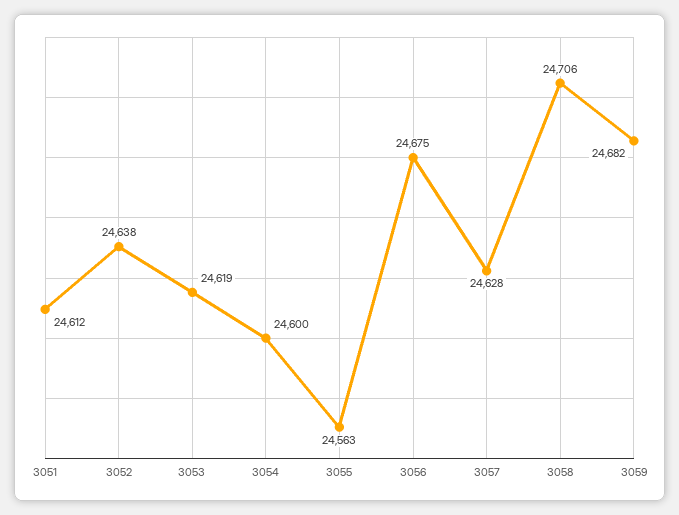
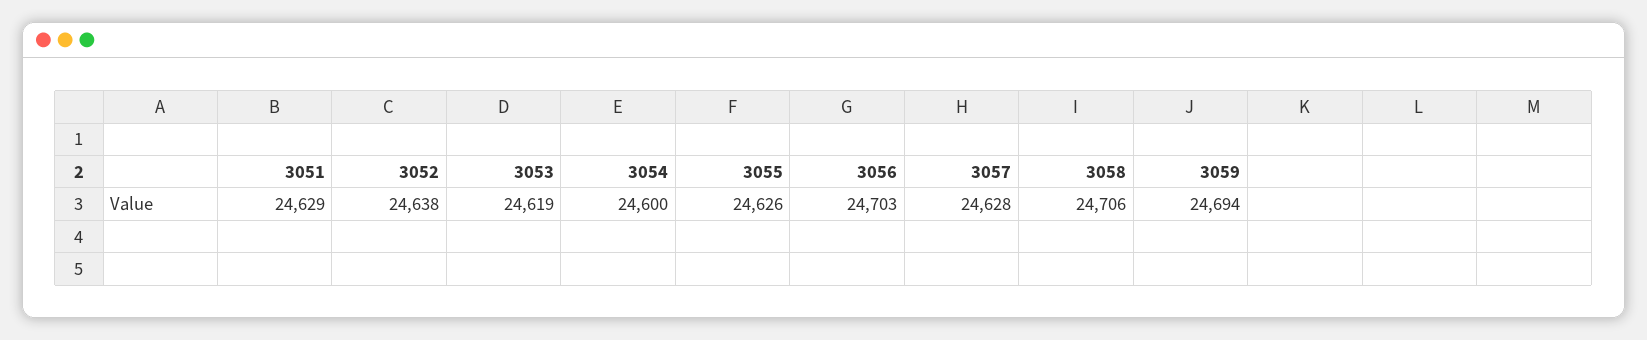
3051: 24612 -> 24629
3055: 24563 -> 24626
3056: 24675 -> 24703
3059: 24682 -> 24694

